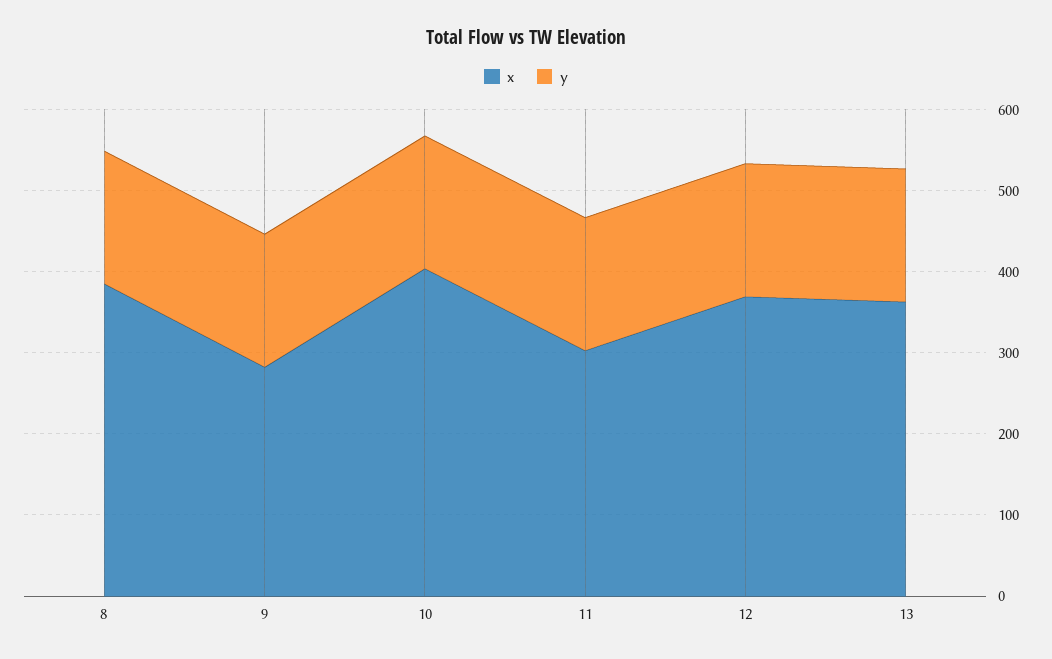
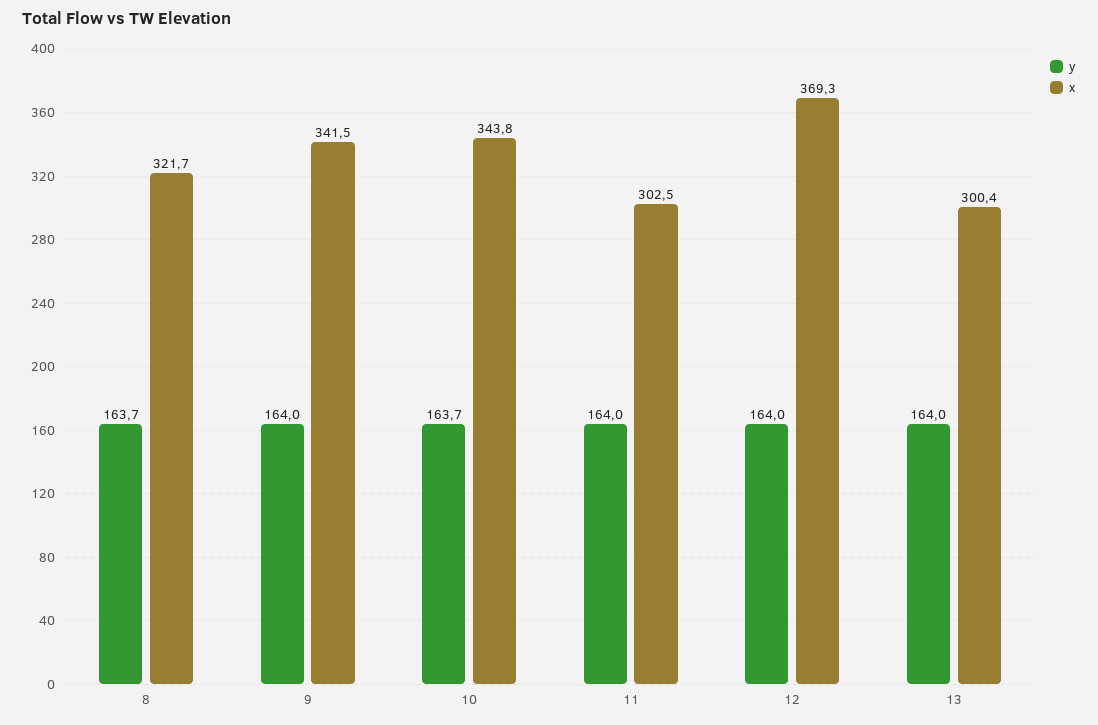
x, 8: 380 -> 321.7
x, 9: 280 -> 341.5
x, 10: 400 -> 343.8
x, 13: 360 -> 300.4

